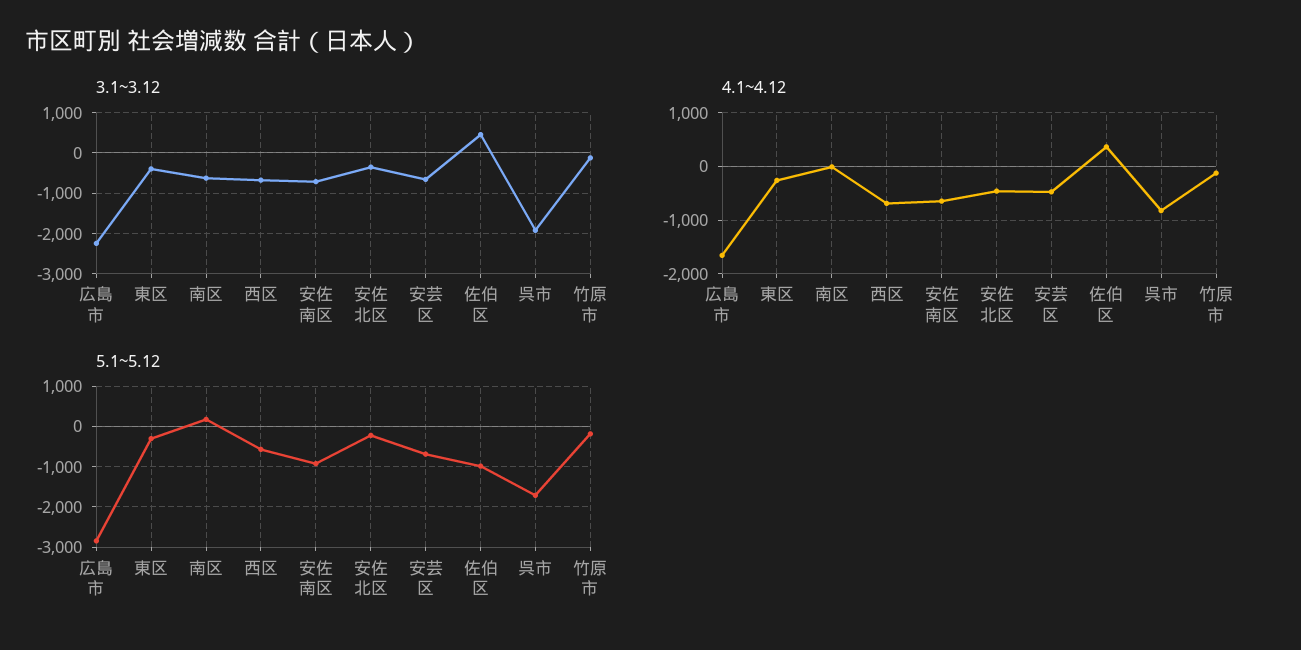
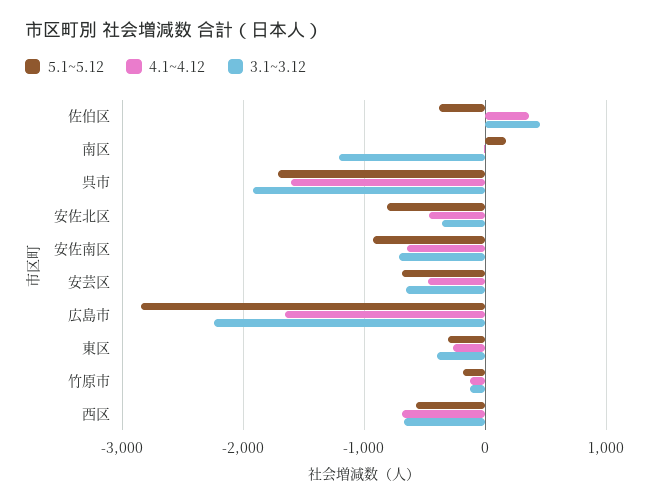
3.1~3.12, 南区: -600 -> -1200
4.1~4.12, 呉市: -800 -> -1600
5.1~5.12, 安佐北区: -200 -> -800
5.1~5.12, 佐伯区: -1000 -> -400

